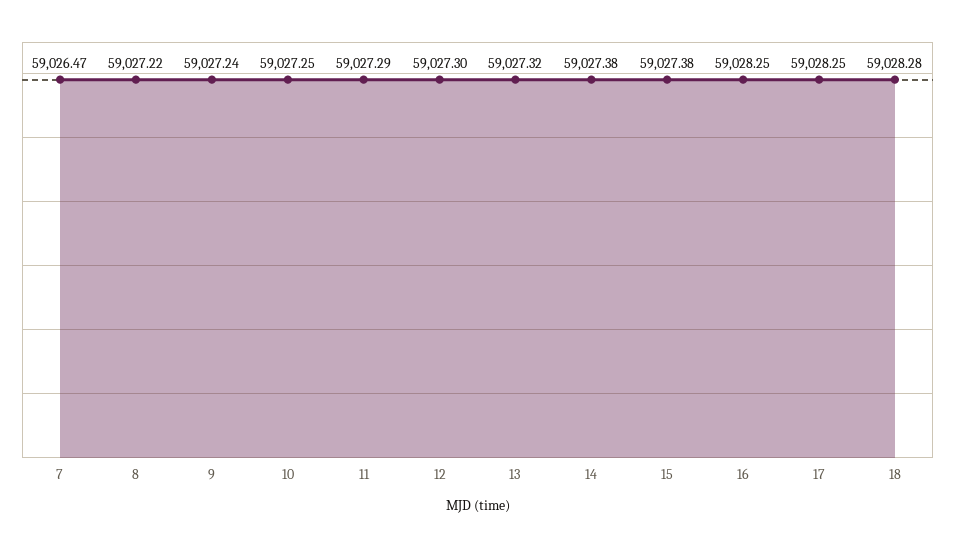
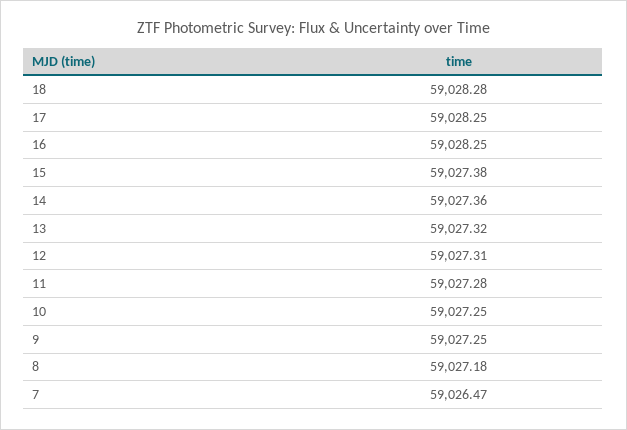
8: 59027.22 -> 59027.18
9: 59027.24 -> 59027.25
11: 59027.29 -> 59027.28
12: 59027.3 -> 59027.31
14: 59027.38 -> 59027.36

